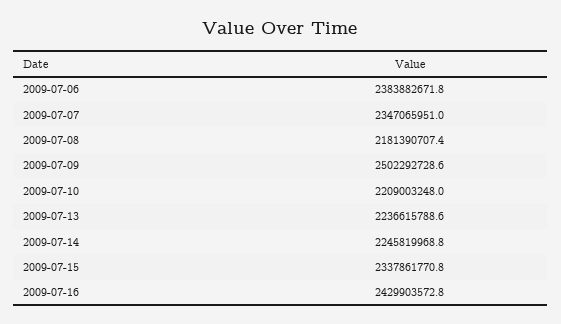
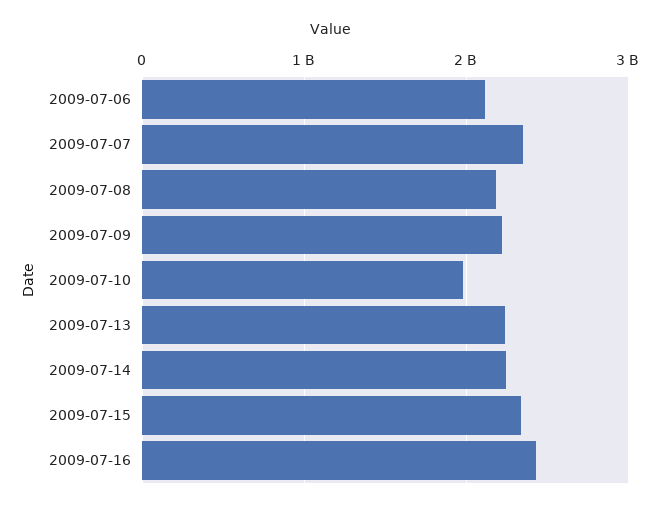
2009-07-06: 2383882671.8 -> 2100000000
2009-07-09: 2502292728.6 -> 2200000000
2009-07-10: 2209003248 -> 2000000000

